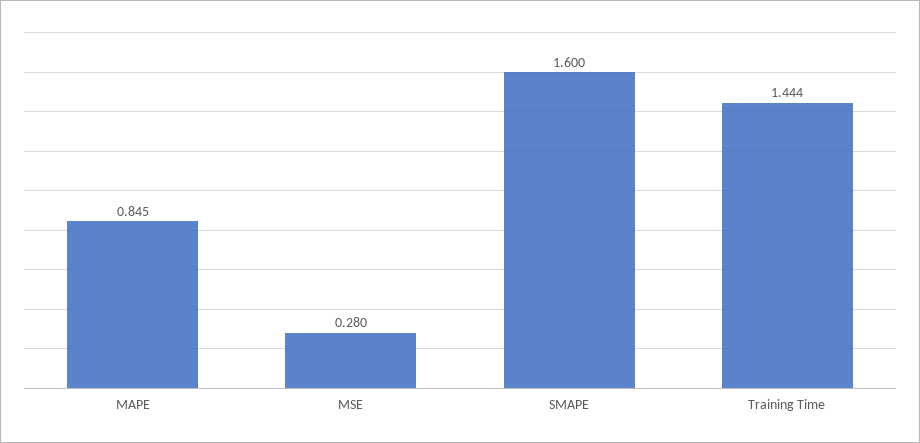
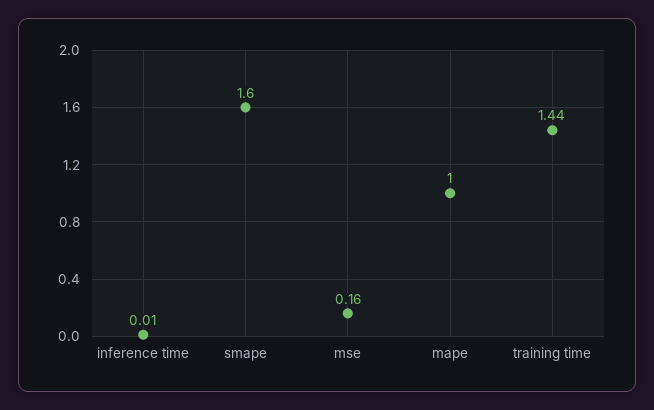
MAPE: 0.845 -> 1
MSE: 0.28 -> 0.16
inference time: none -> 0.01

